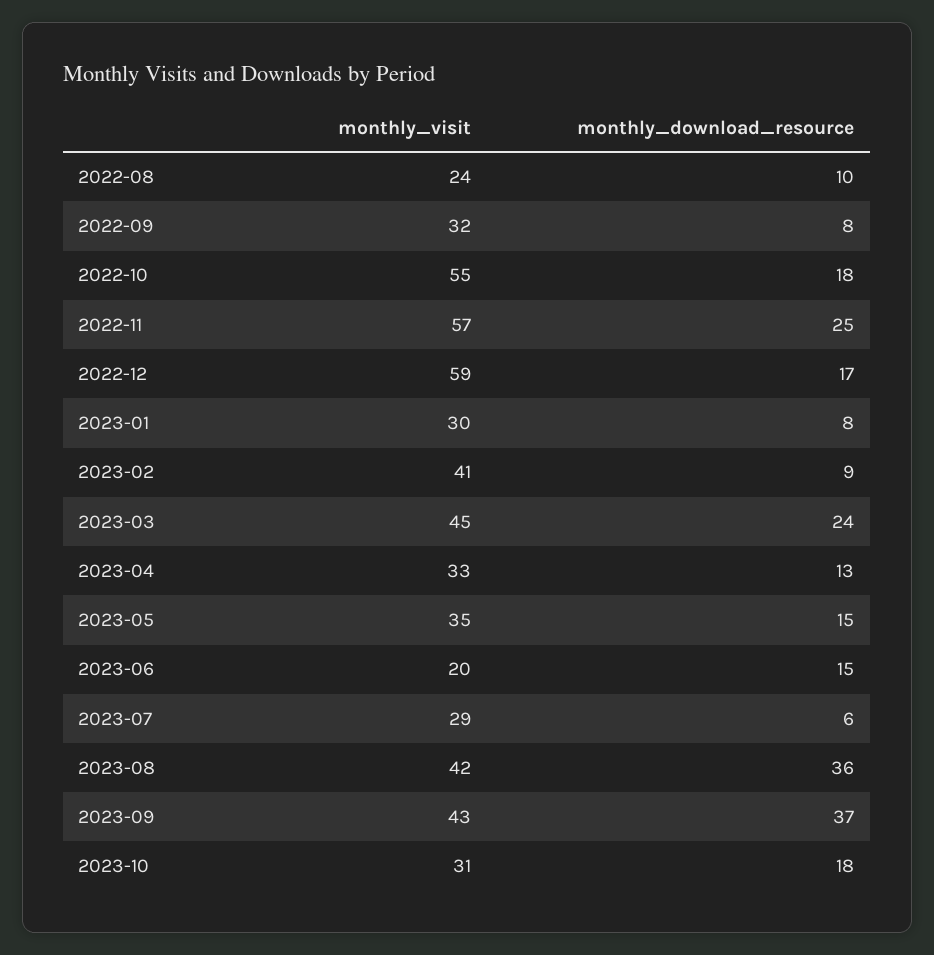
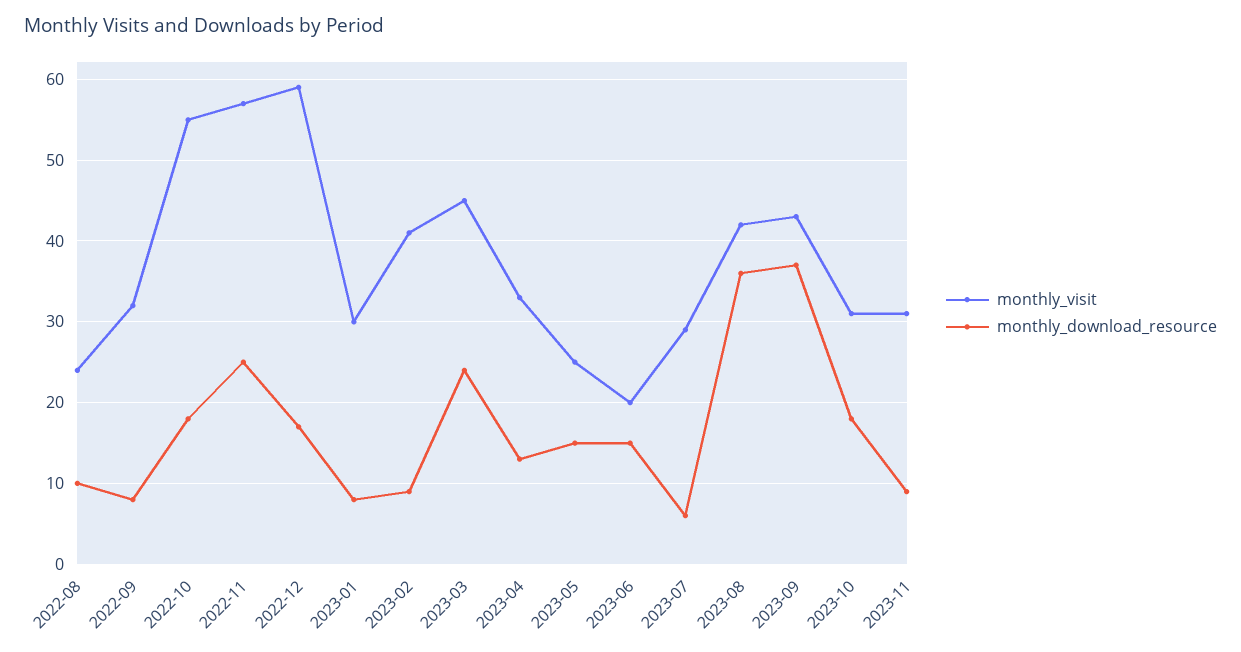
monthly_visit, 2023-05: 35 -> 25
monthly_visit, 2023-11: none -> 31
monthly_download_resource, 2023-11: none -> 9

